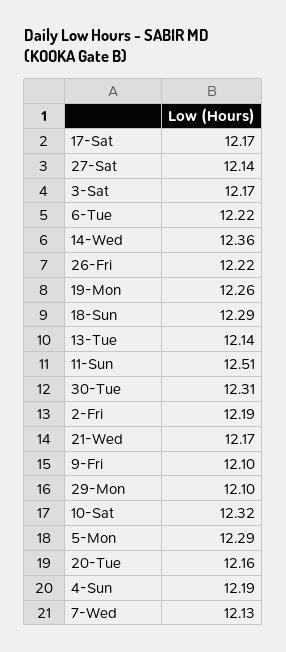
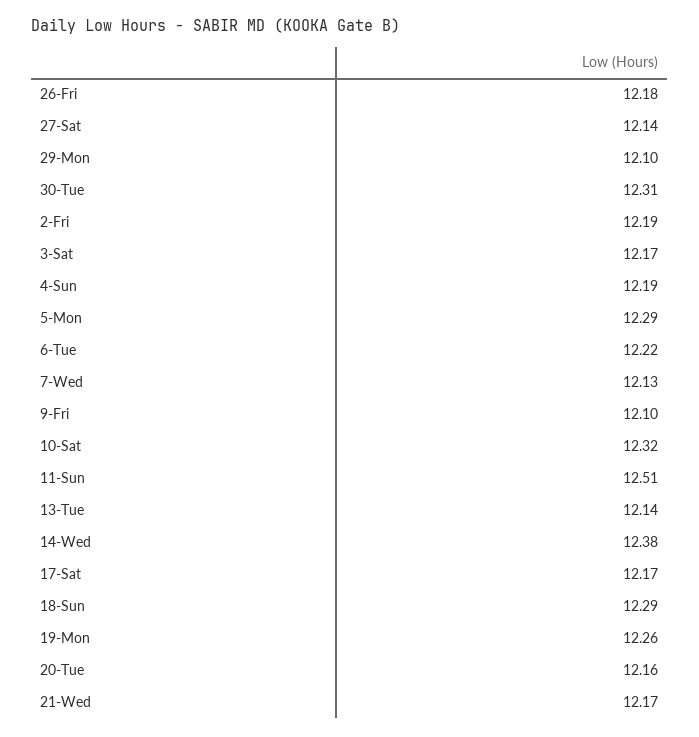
14-Wed: 12.36 -> 12.38
26-Fri: 12.22 -> 12.18

